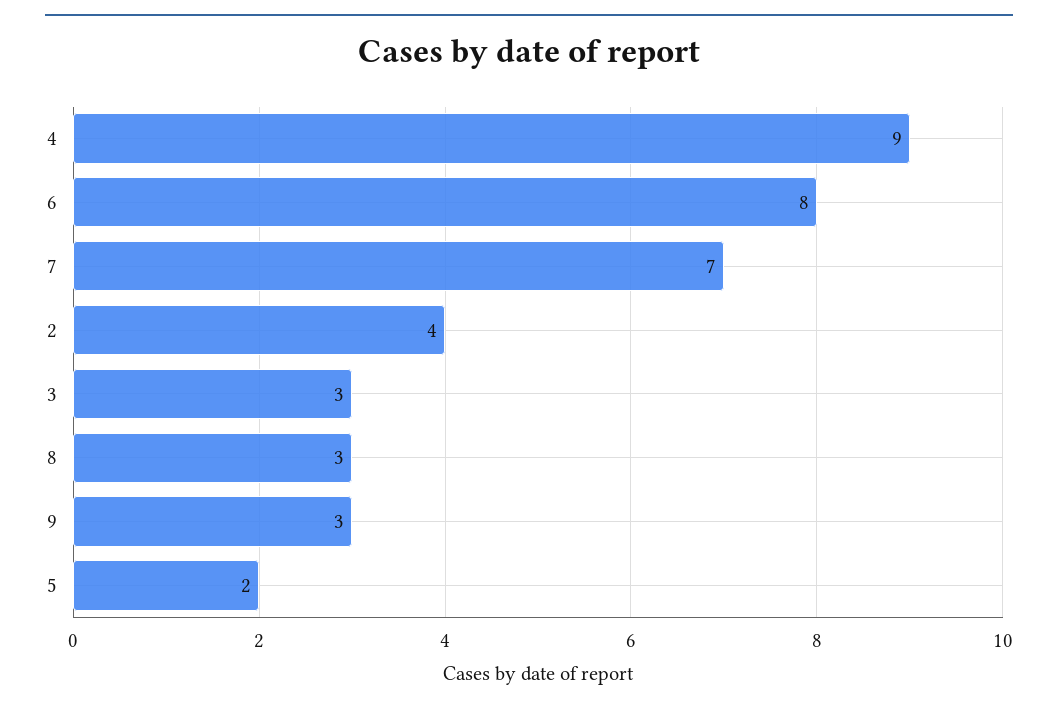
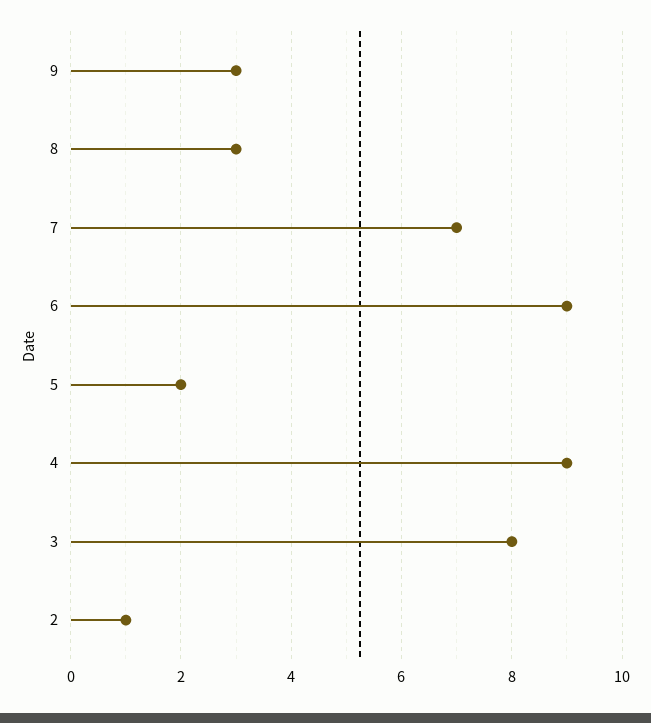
6: 8 -> 9
2: 4 -> 1
3: 3 -> 8

